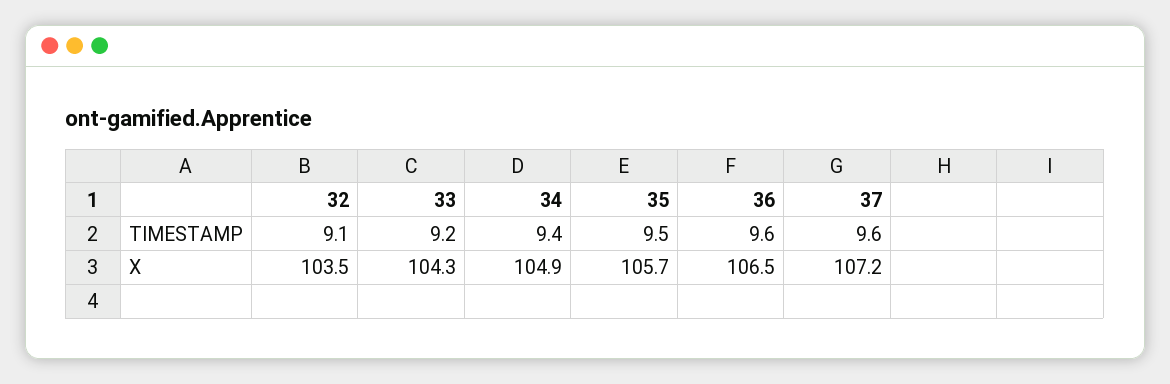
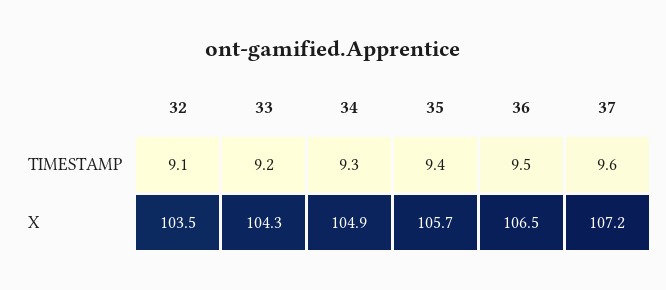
34, TIMESTAMP: 9.4 -> 9.3
35, TIMESTAMP: 9.5 -> 9.4
36, TIMESTAMP: 9.6 -> 9.5

